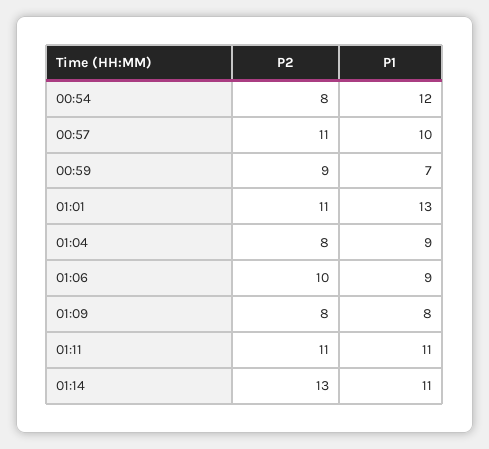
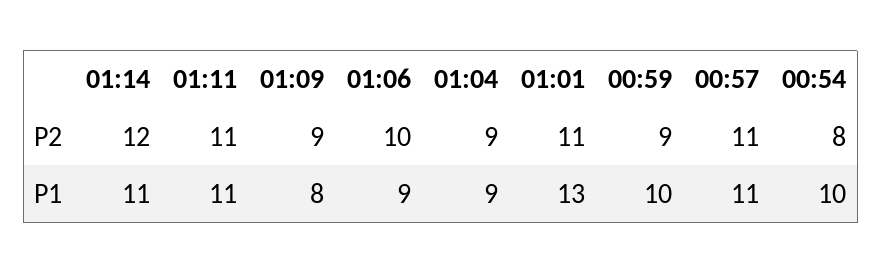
P1, 00:54: 12 -> 10
P1, 00:57: 10 -> 11
P1, 00:59: 7 -> 10
P2, 01:04: 8 -> 9
P2, 01:09: 8 -> 9
P2, 01:14: 13 -> 12

